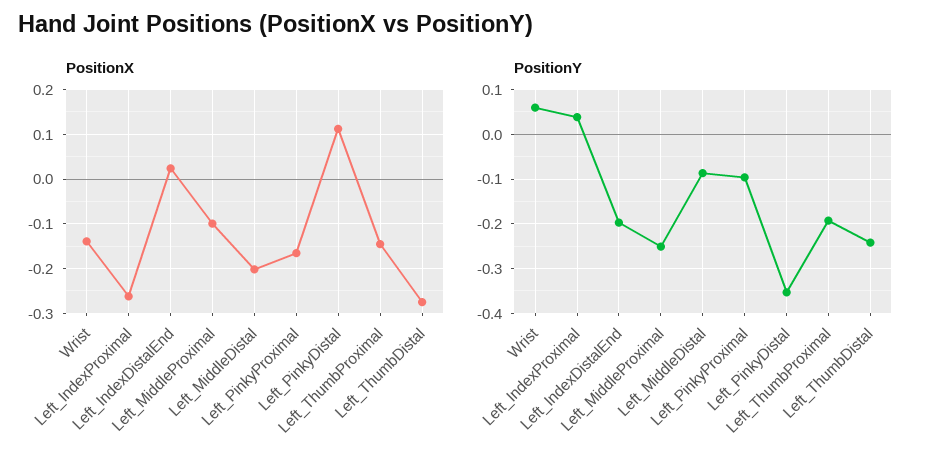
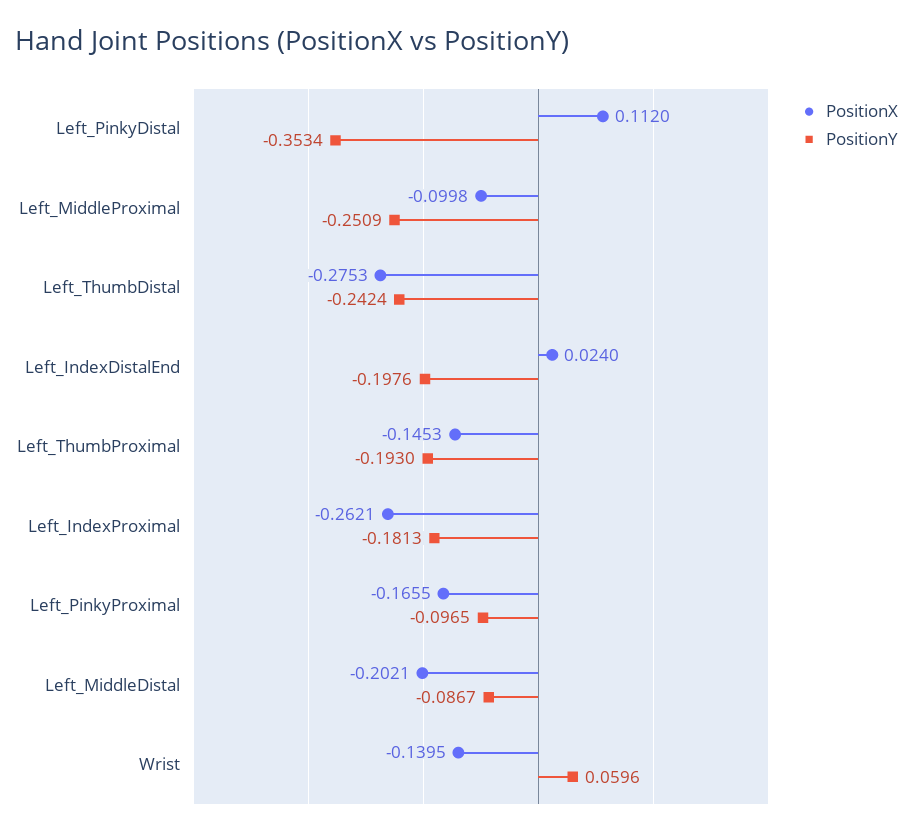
PositionY, Left_IndexProximal: 0.04 -> -0.1813

